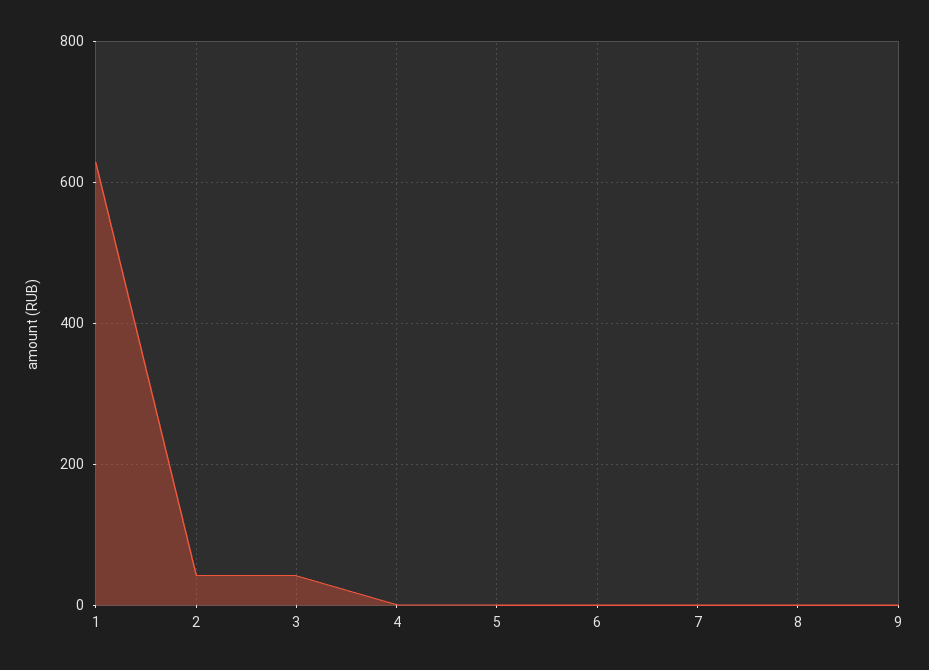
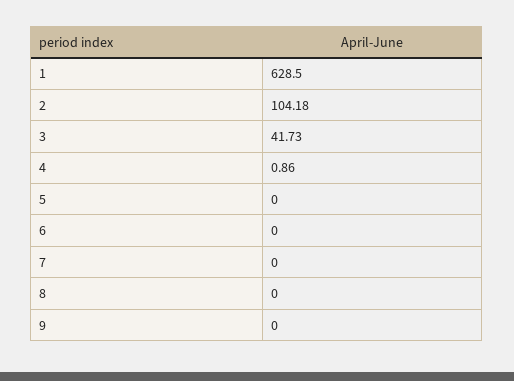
2: 40 -> 104.18

